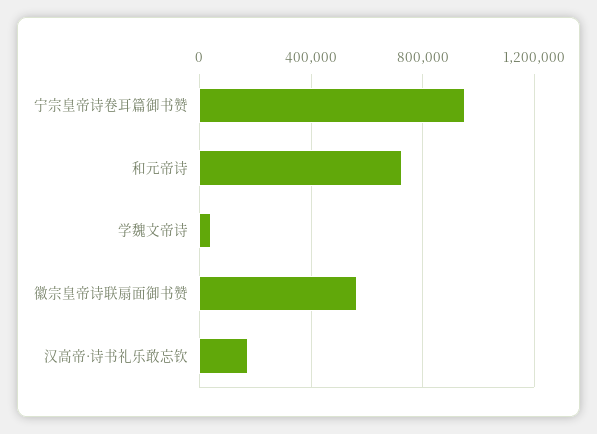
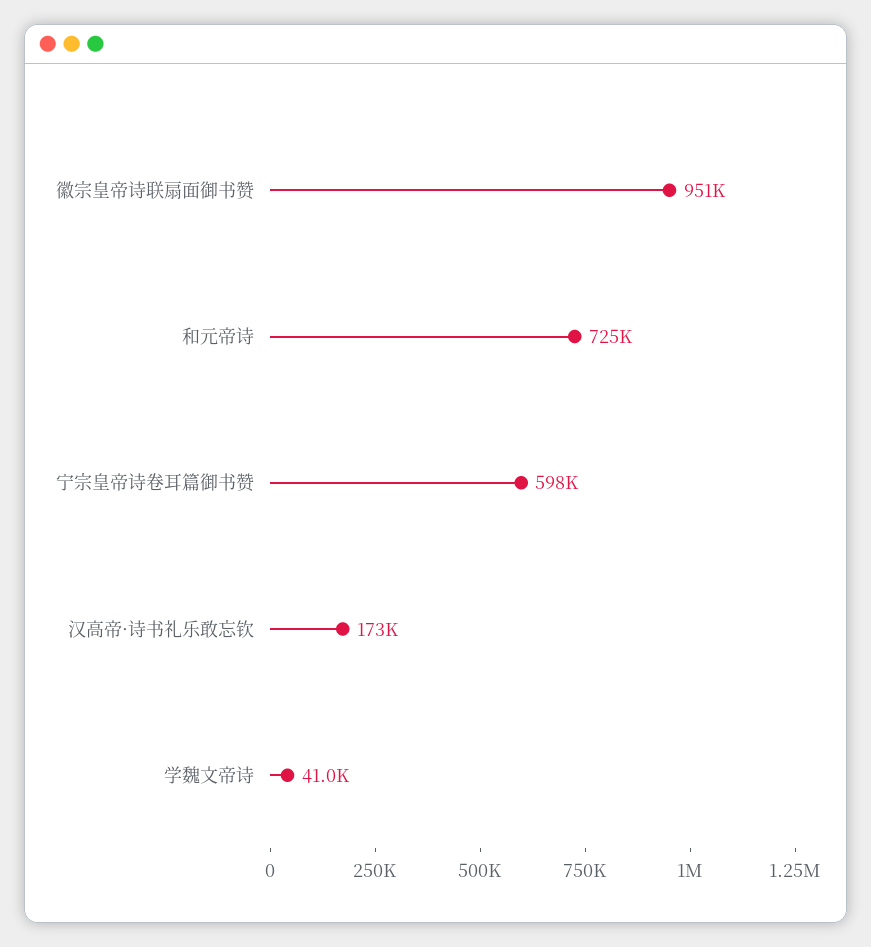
宁宗皇帝诗卷耳篇御书赞: 950000 -> 598000
徽宗皇帝诗联扇面御书赞: 550000 -> 951000

